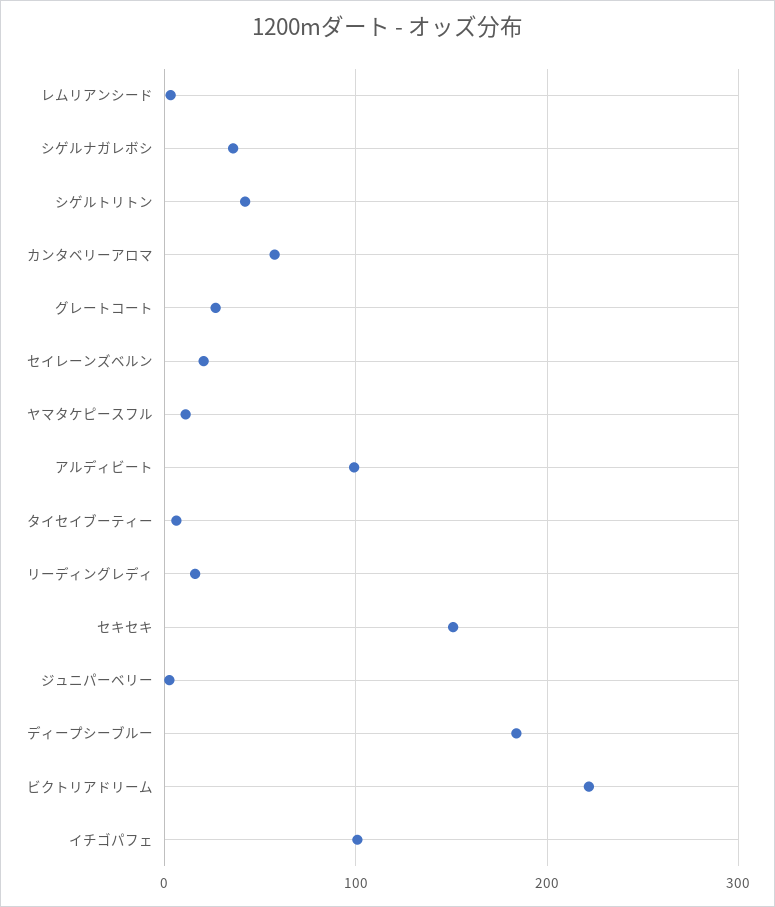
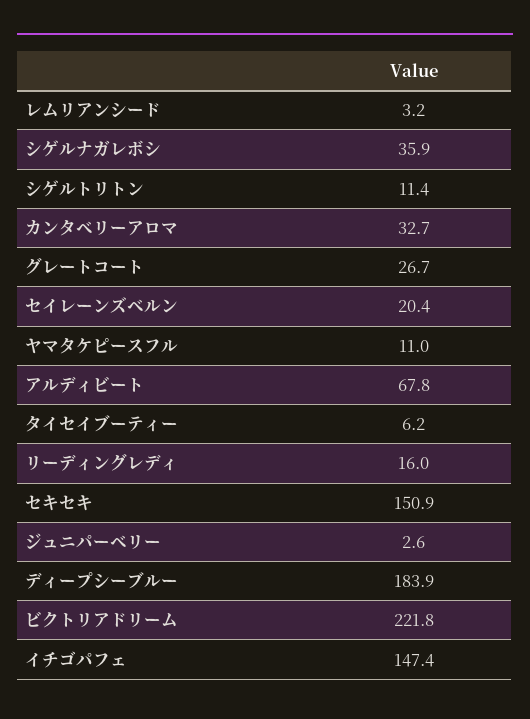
シゲルトリトン: 40 -> 11.4
カンタベリーアロマ: 60 -> 32.7
アルディビート: 100 -> 67.8
イチゴパフェ: 100 -> 147.4

